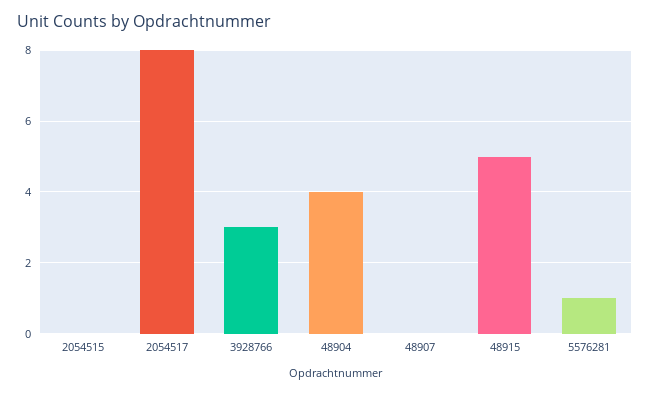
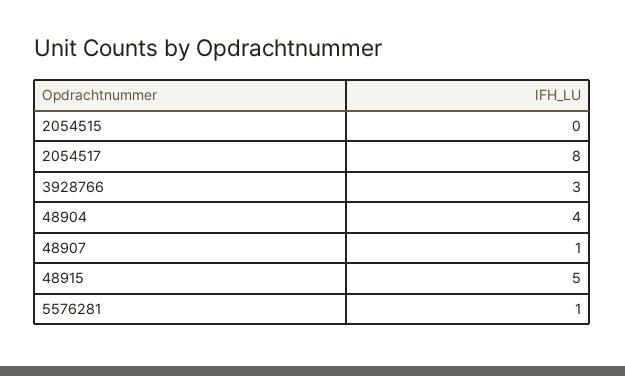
48907: 0 -> 1

